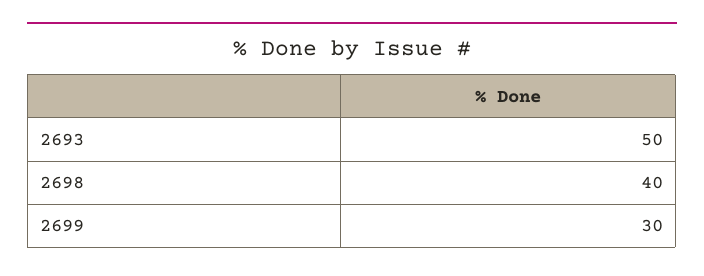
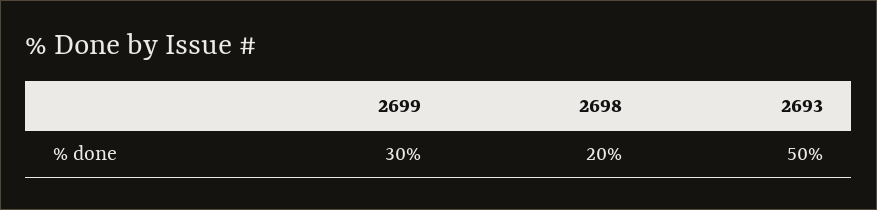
2698: 40 -> 20

